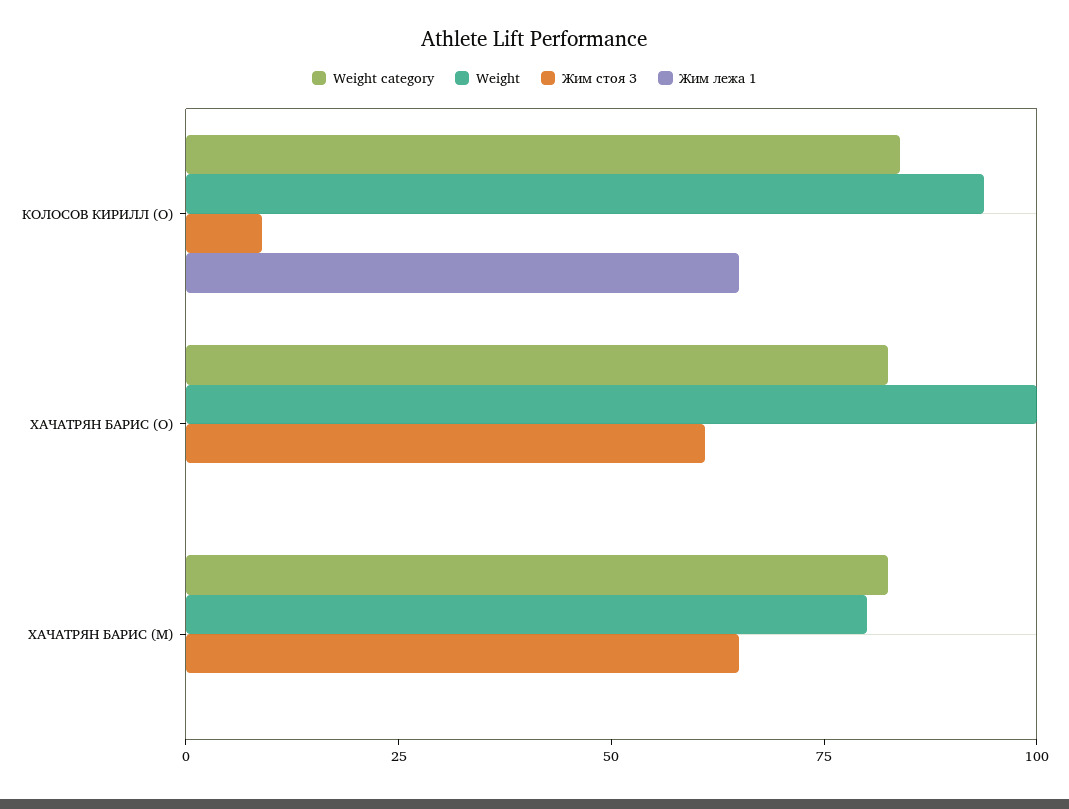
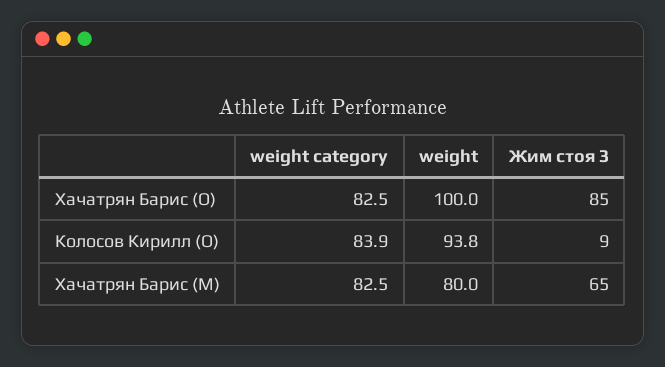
Жим лежа 1, КОЛОСОВ КИРИЛЛ (O): 65 -> none
Жим стоя 3, ХАЧАТРЯН БАРИС (O): 60 -> 85
Жим лежа 1, ХАЧАТРЯН БАРИС (O): 0 -> none
Жим лежа 1, ХАЧАТРЯН БАРИС (M): 0 -> none

